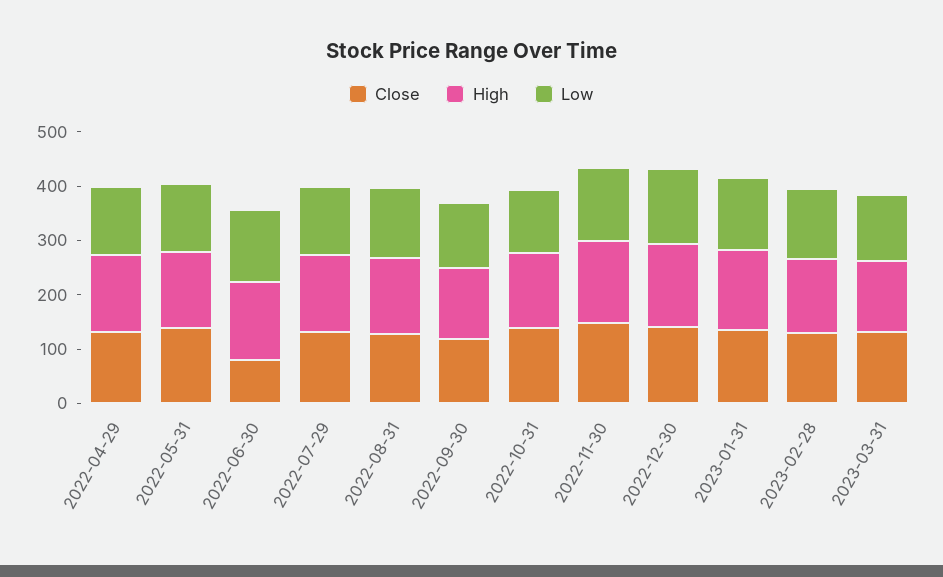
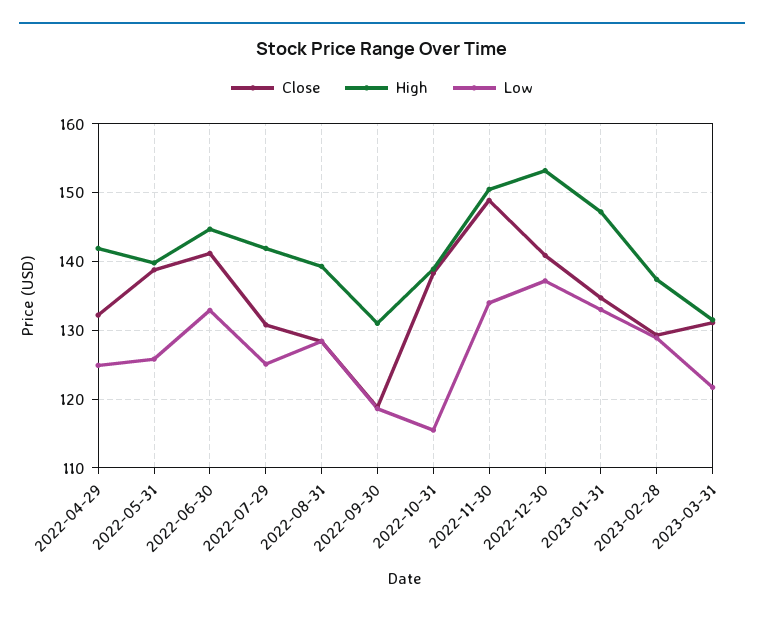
Close, 2022-06-30: 80 -> 141

